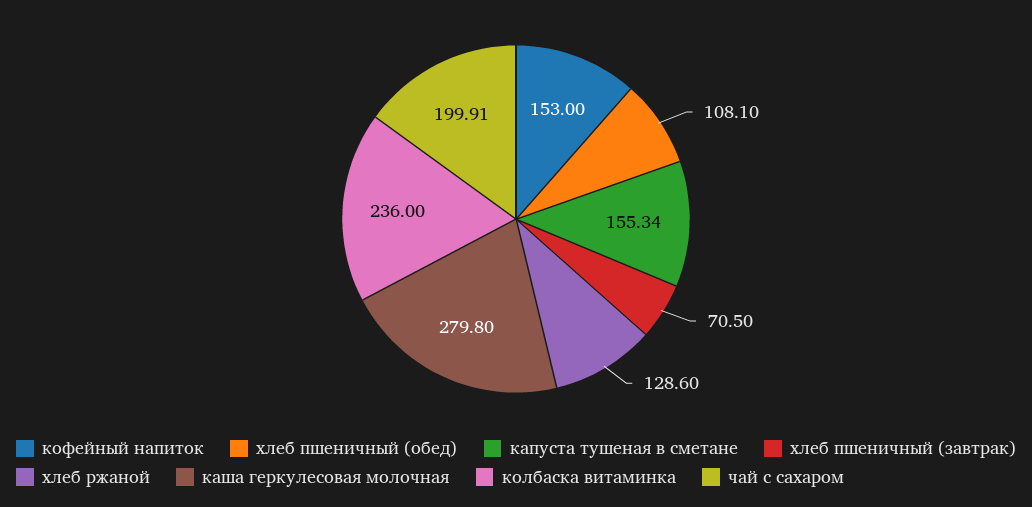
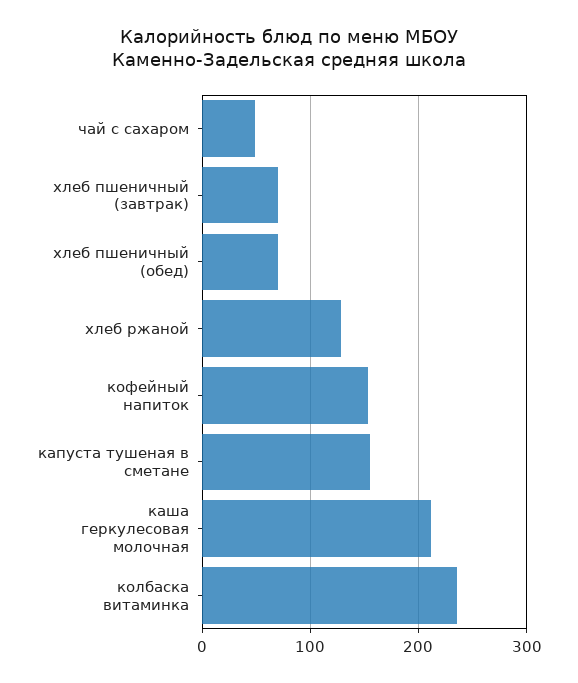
хлеб пшеничный (обед): 108.1 -> 70
каша геркулесовая молочная: 279.8 -> 210
чай с сахаром: 199.91 -> 50

